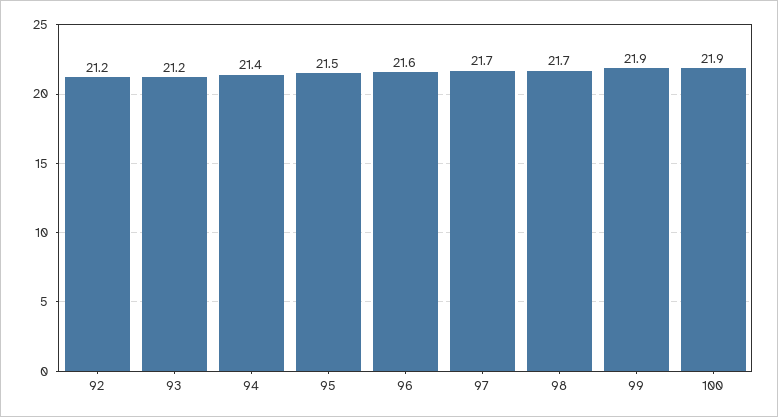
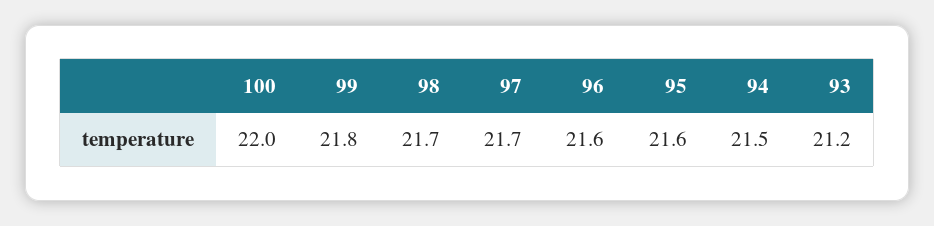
92: 21.2 -> none
94: 21.4 -> 21.5
95: 21.5 -> 21.6
99: 21.9 -> 21.8
100: 21.9 -> 22

